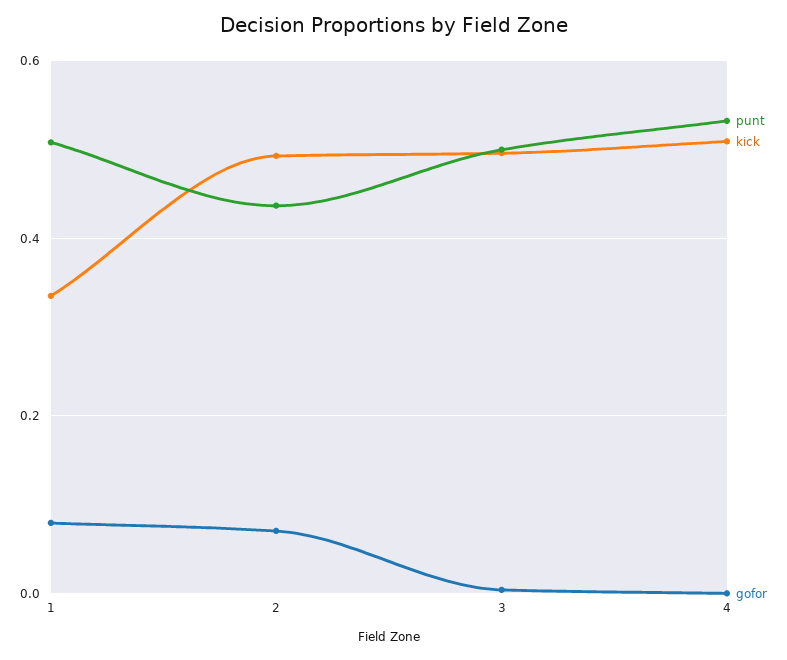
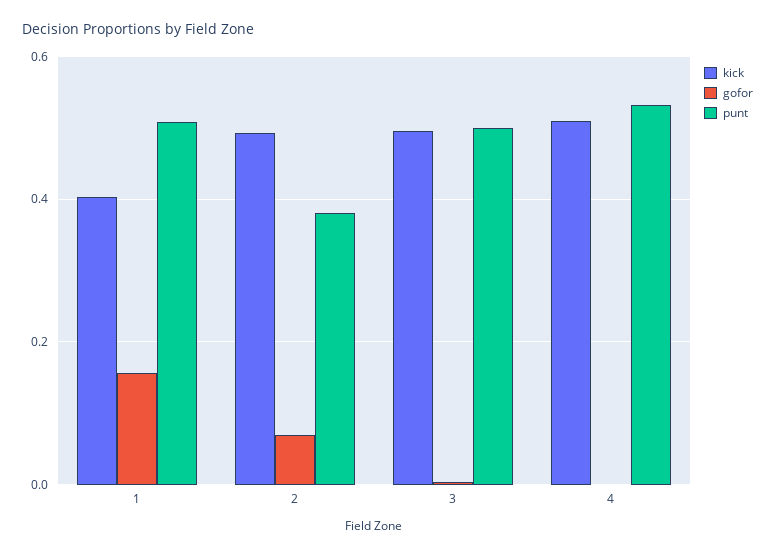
kick, 1: 0.34 -> 0.4
gofor, 1: 0.08 -> 0.16
punt, 2: 0.44 -> 0.38

